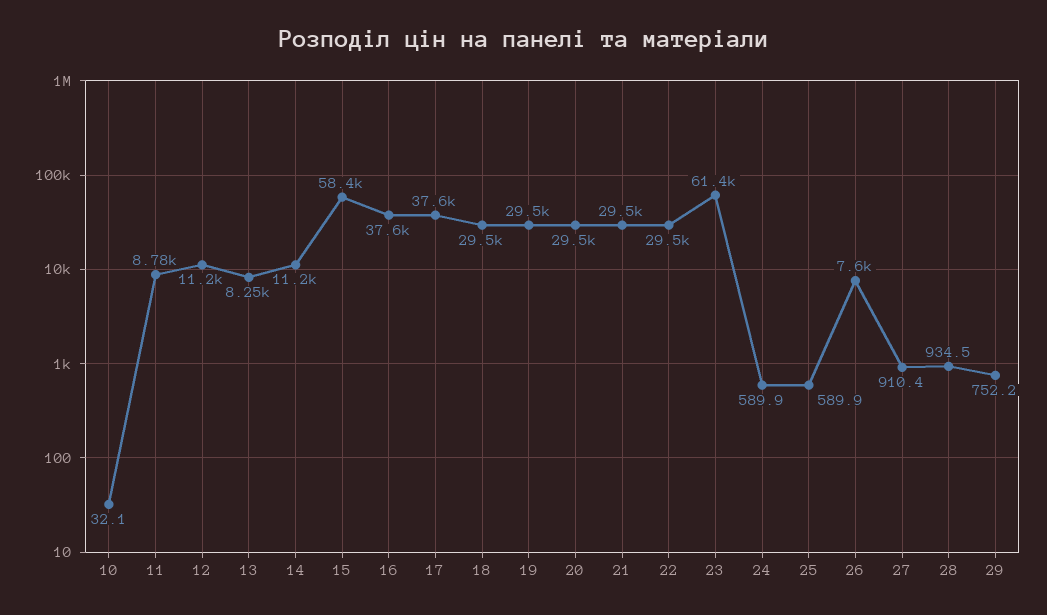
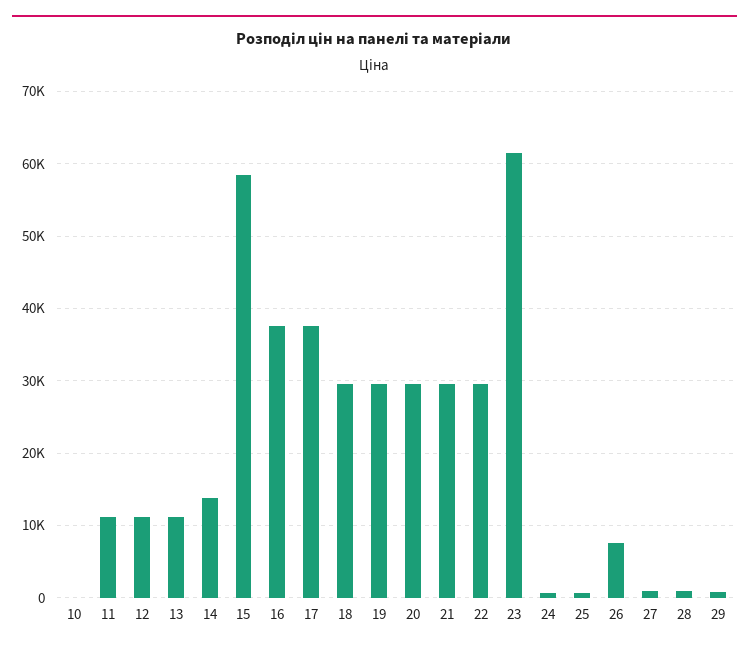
11: 8780 -> 11000
13: 8250 -> 11000
14: 11200 -> 14000

